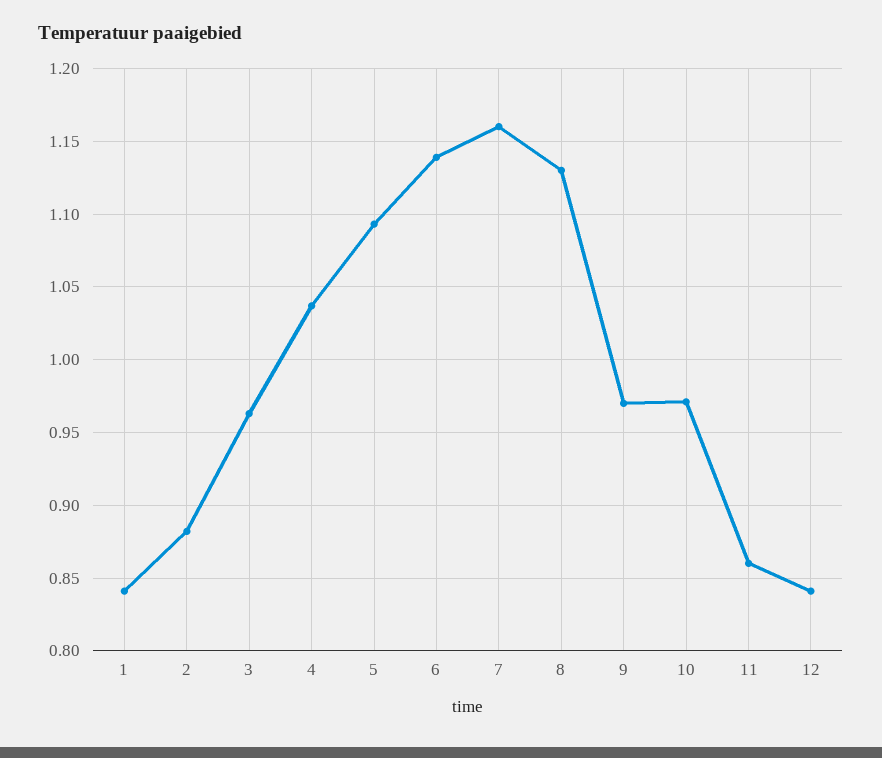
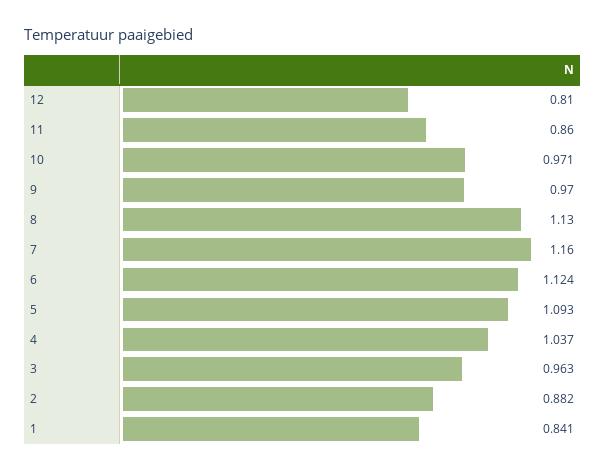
6: 1.14 -> 1.124
12: 0.84 -> 0.81

